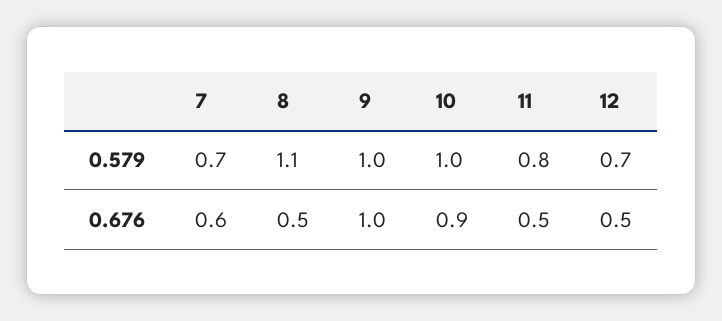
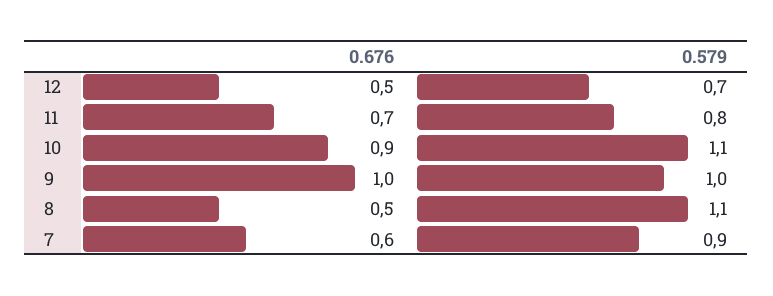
7, 0.579: 0.7 -> 0.9
10, 0.579: 1 -> 1.1
11, 0.676: 0.5 -> 0.7

